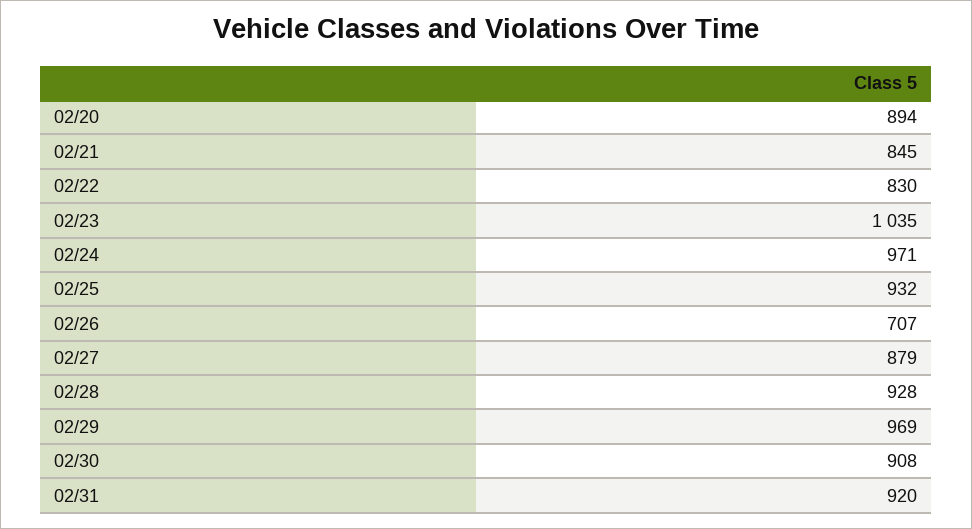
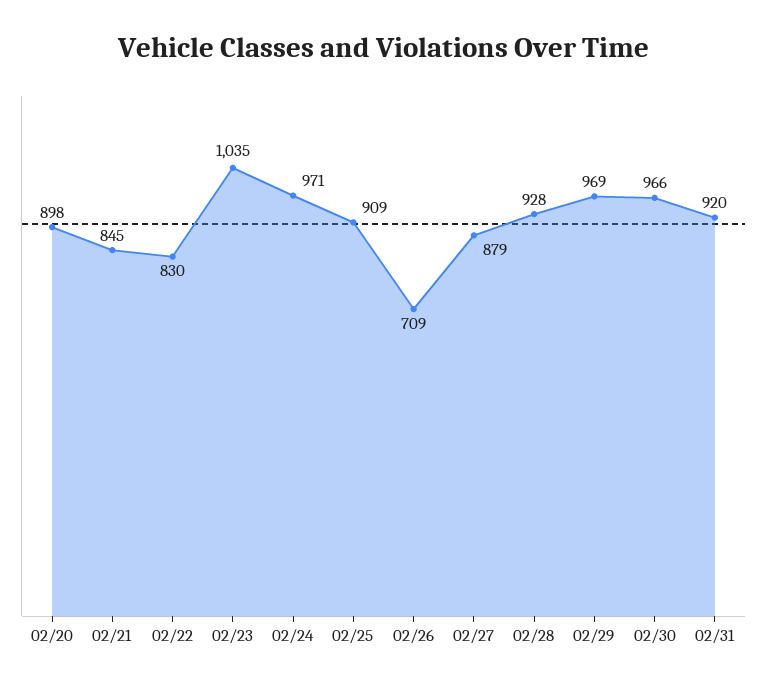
02/20: 894 -> 898
02/25: 932 -> 909
02/26: 707 -> 709
02/30: 908 -> 966

